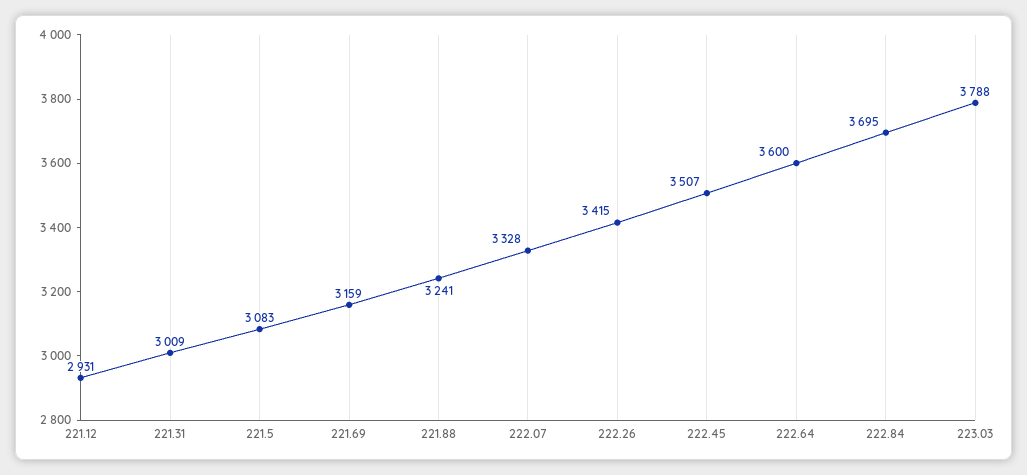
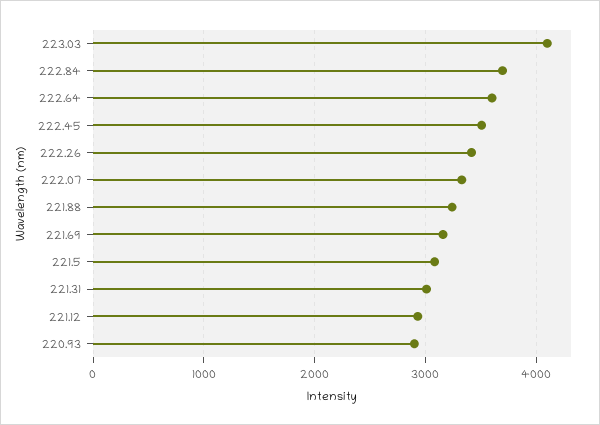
223.03: 3788 -> 4100
220.93: none -> 2900

